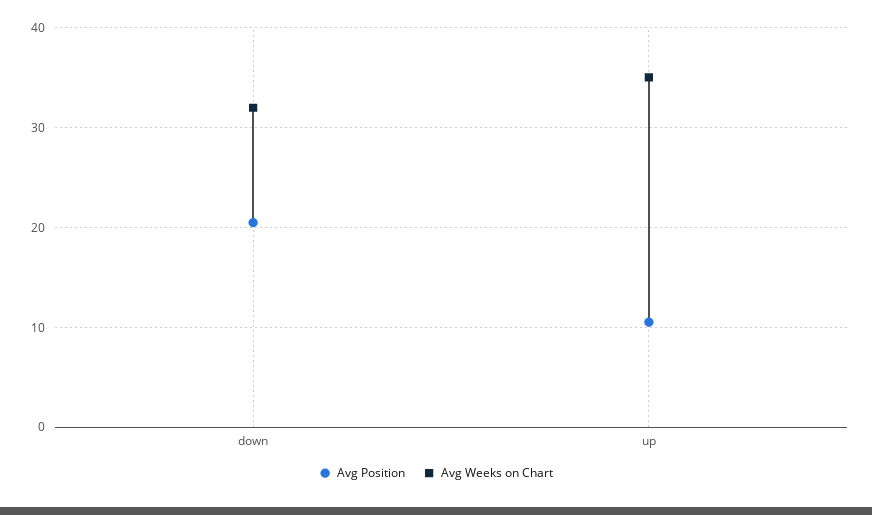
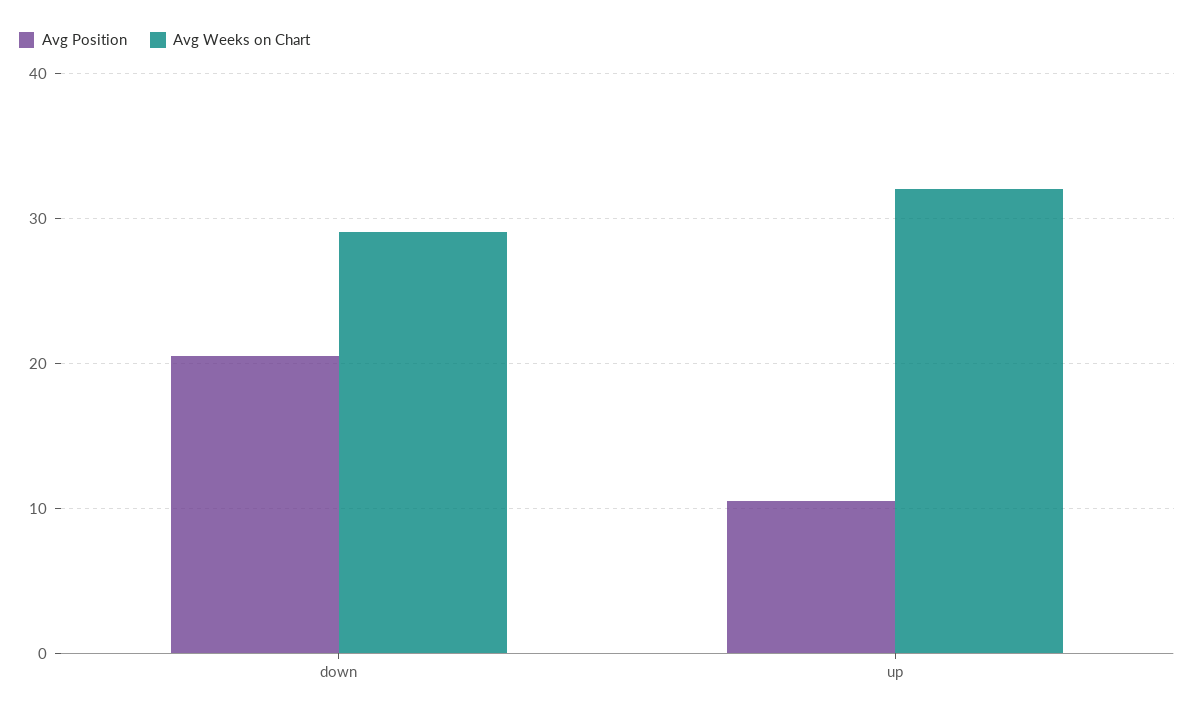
Avg Weeks on Chart, down: 32 -> 29
Avg Weeks on Chart, up: 35 -> 32

